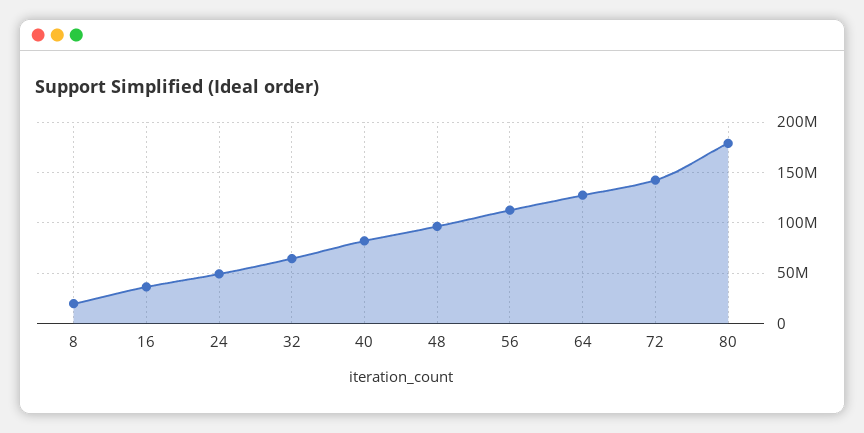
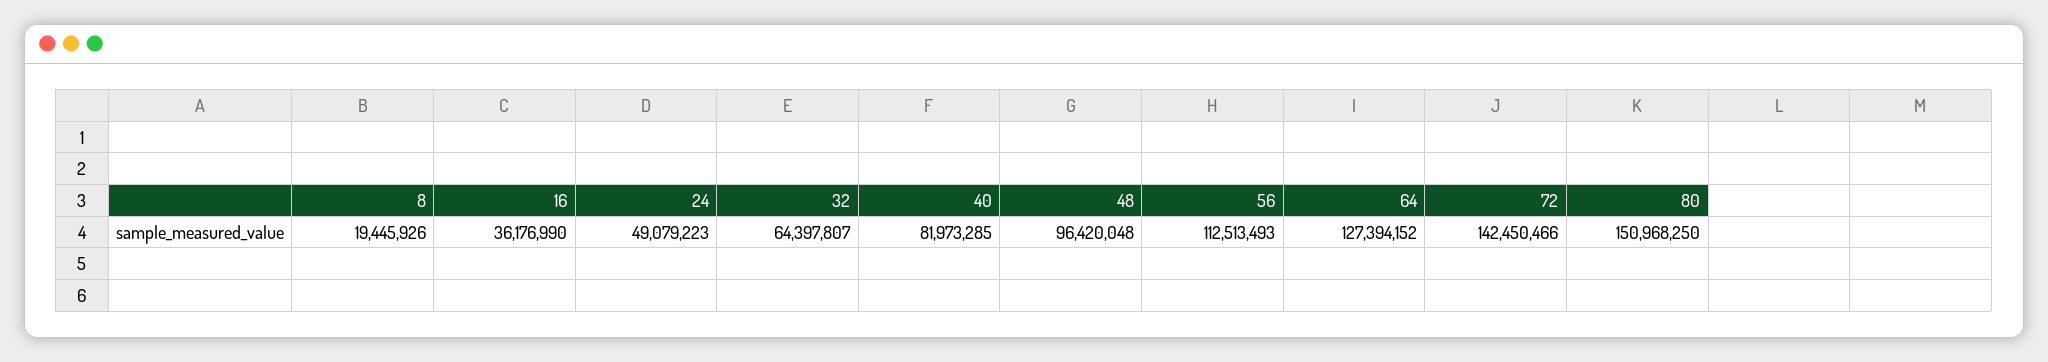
80: 180000000 -> 150968250

